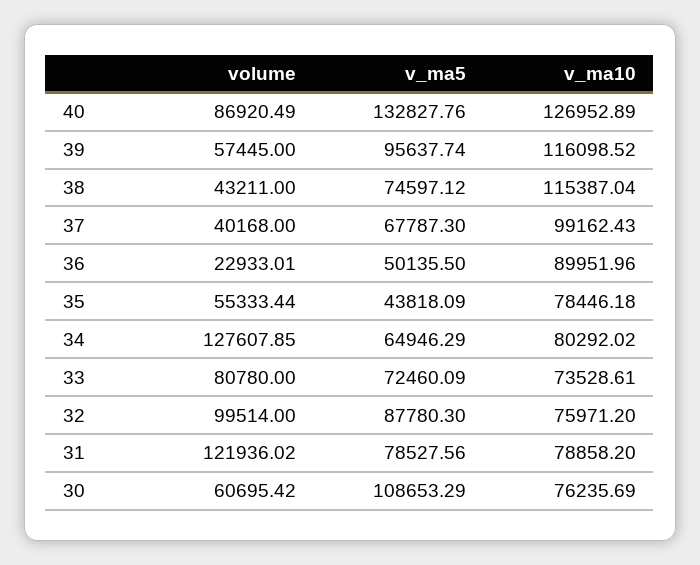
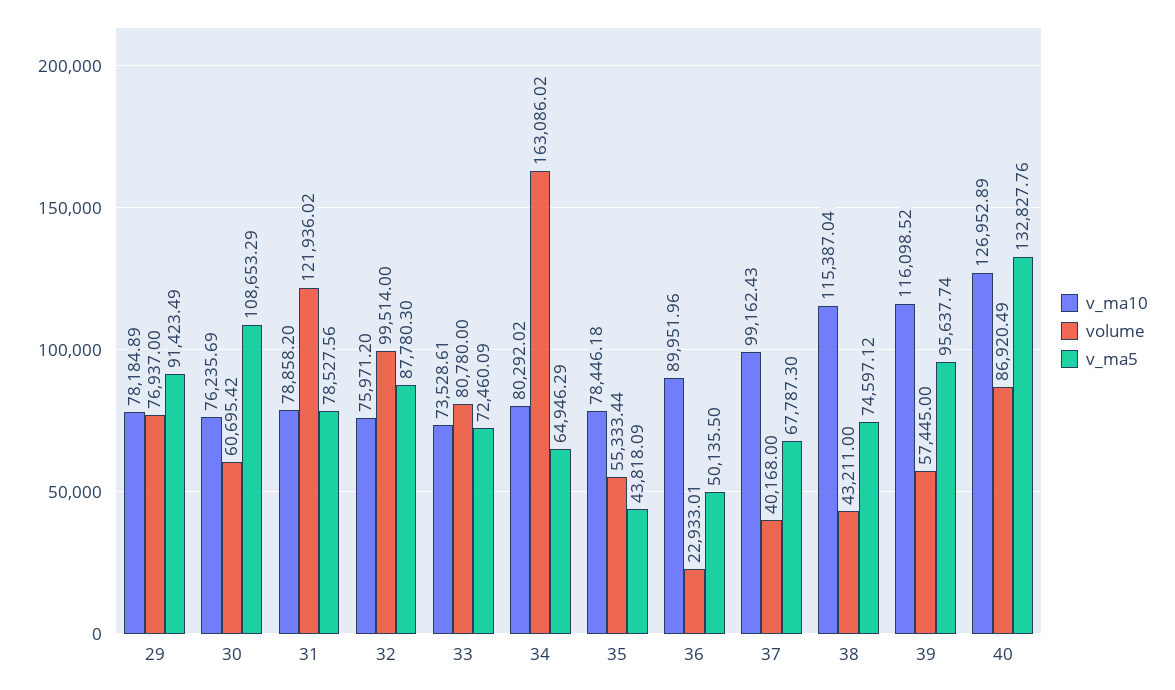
volume, 34: 127607.85 -> 163086.02
v_ma10, 29: none -> 78184.89
volume, 29: none -> 76937
v_ma5, 29: none -> 91423.49

